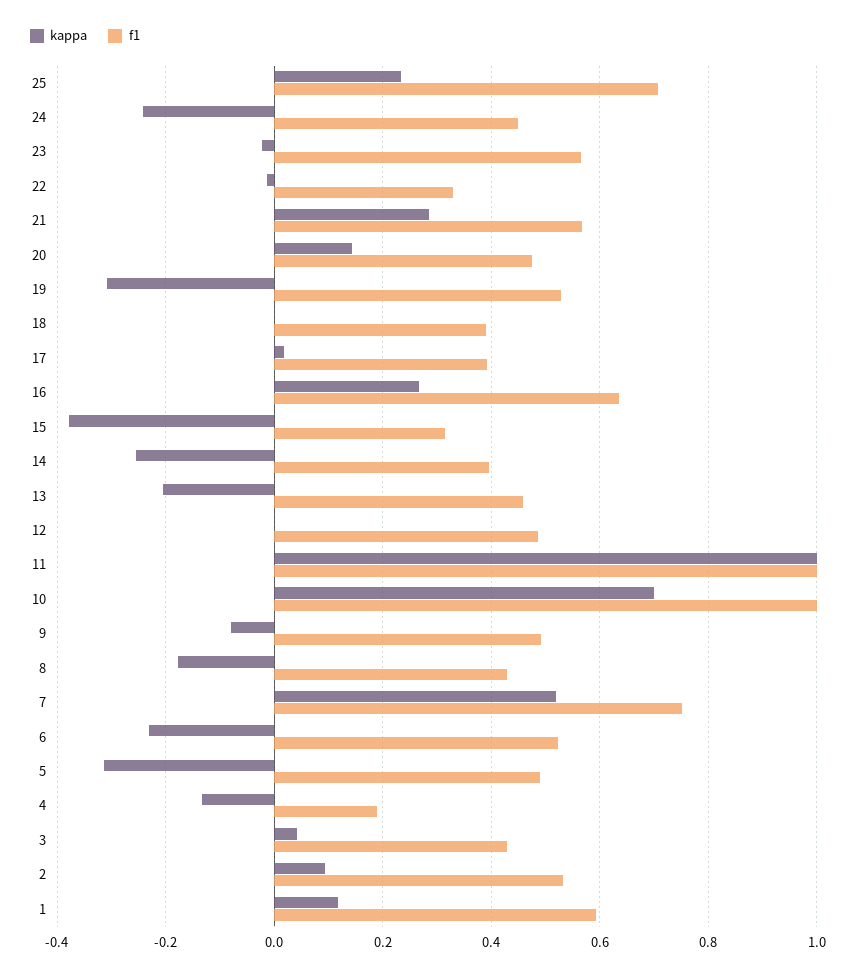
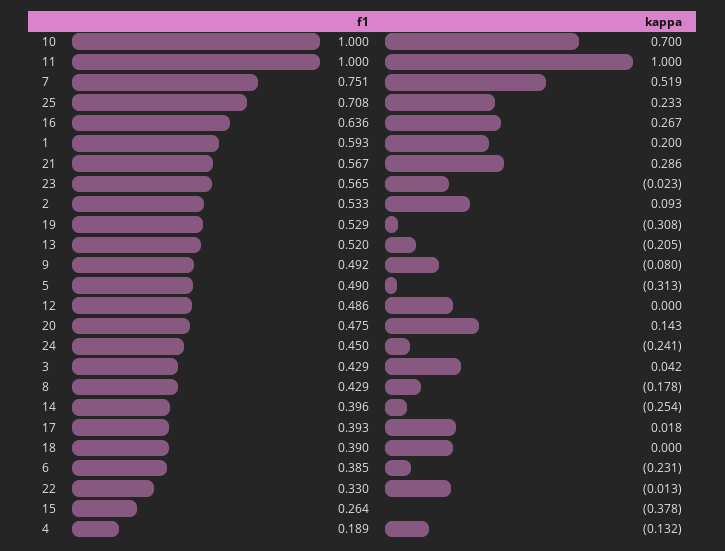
f1, 15: 0.32 -> 0.264
f1, 13: 0.46 -> 0.52
f1, 6: 0.52 -> 0.385
kappa, 1: 0.12 -> 0.2

